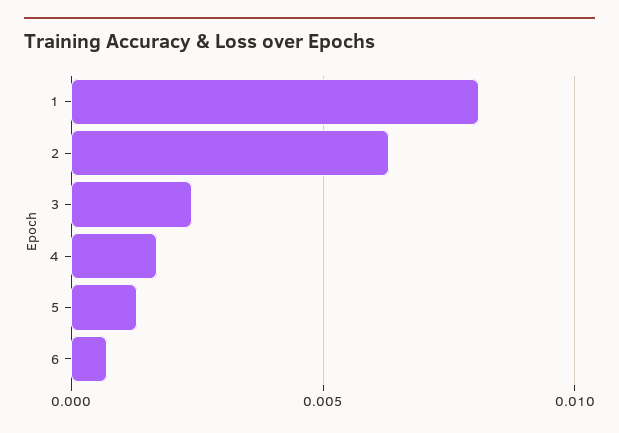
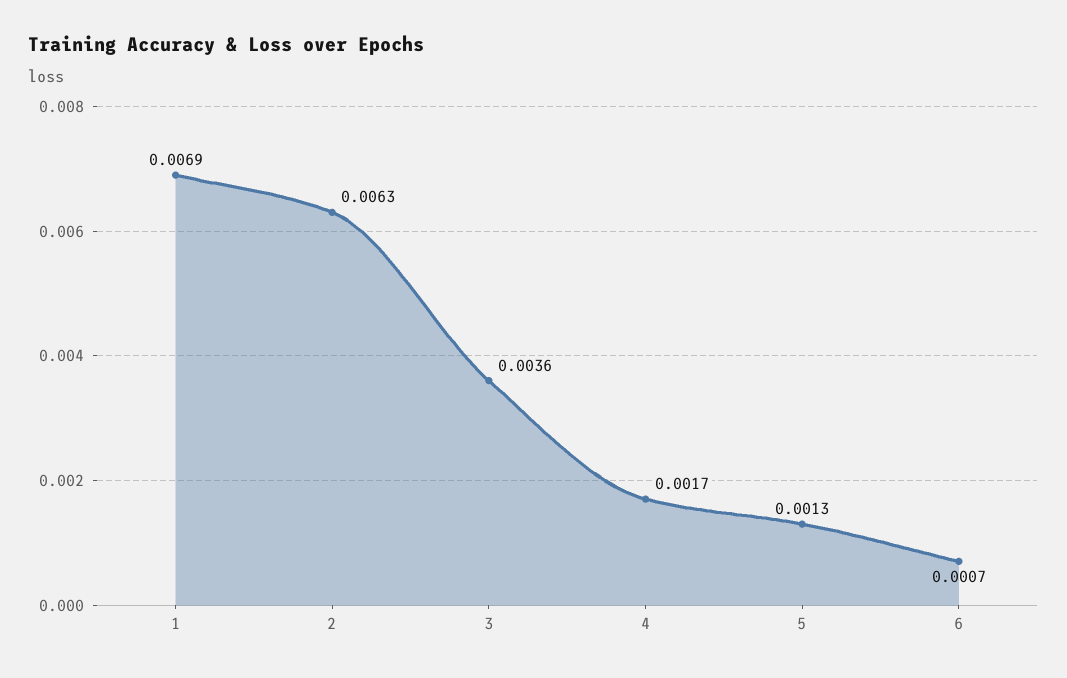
1: 0.008 -> 0.0069
3: 0.0025 -> 0.0036

